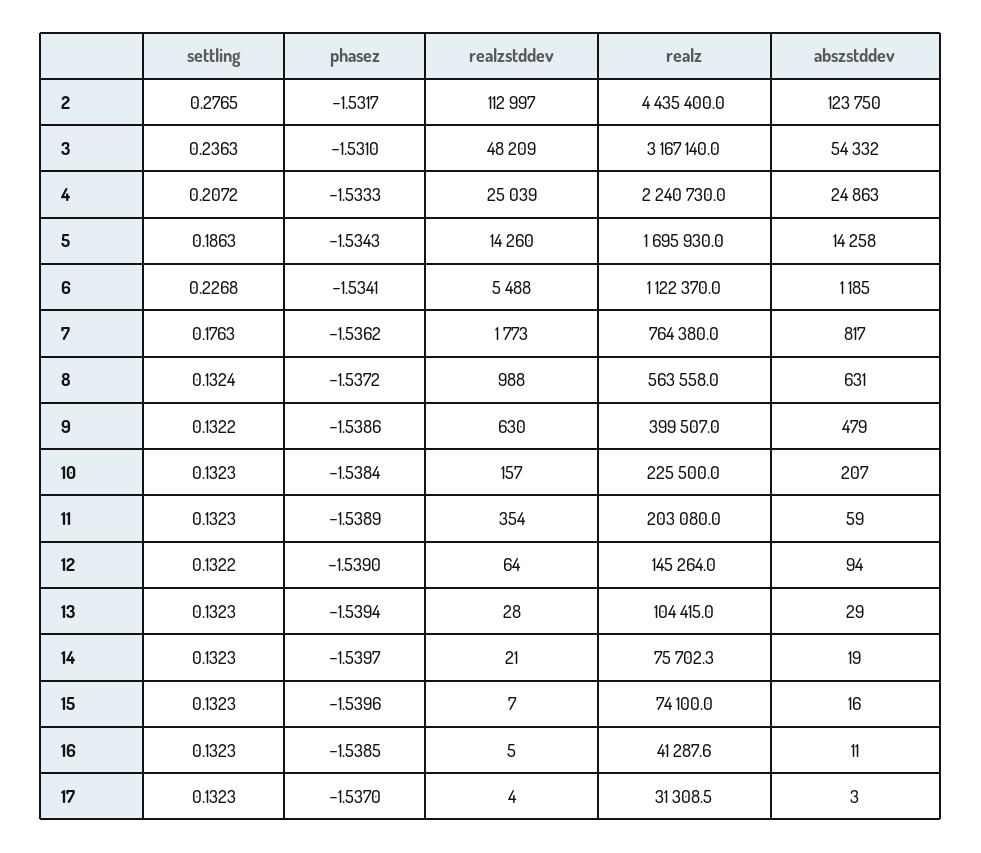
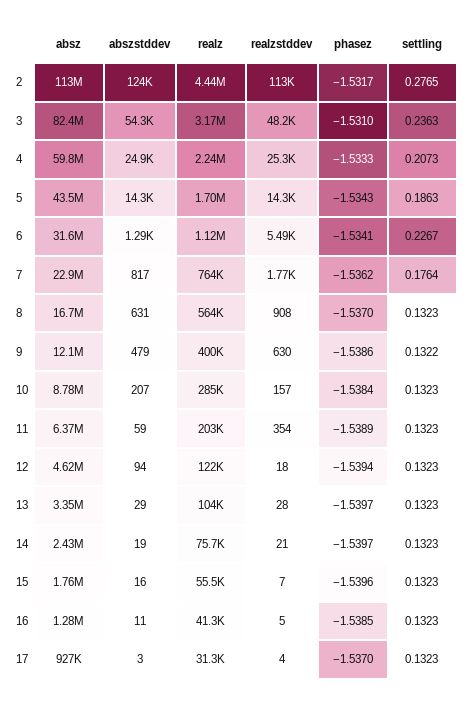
settling, 4: 0.2072 -> 0.2073
realzstddev, 4: 25039 -> 25300
settling, 6: 0.2268 -> 0.2267
abszstddev, 6: 1185 -> 1290
settling, 7: 0.1763 -> 0.1764
settling, 8: 0.1324 -> 0.1323
phasez, 8: -1.5372 -> -1.537
realzstddev, 8: 988 -> 908
realz, 10: 225500 -> 285000
settling, 12: 0.1322 -> 0.1323
phasez, 12: -1.539 -> -1.5394
realzstddev, 12: 64 -> 18
realz, 12: 145264 -> 122000
phasez, 13: -1.5394 -> -1.5397
realz, 15: 74100 -> 55500
absz, 2: none -> 113000000
absz, 3: none -> 82400000
absz, 4: none -> 59800000
absz, 5: none -> 43500000
absz, 6: none -> 31600000
absz, 7: none -> 22900000
absz, 8: none -> 16700000
absz, 9: none -> 12100000
absz, 10: none -> 8780000
absz, 11: none -> 6370000
absz, 12: none -> 4620000
absz, 13: none -> 3350000
absz, 14: none -> 2430000
absz, 15: none -> 1760000
absz, 16: none -> 1280000
absz, 17: none -> 927000

